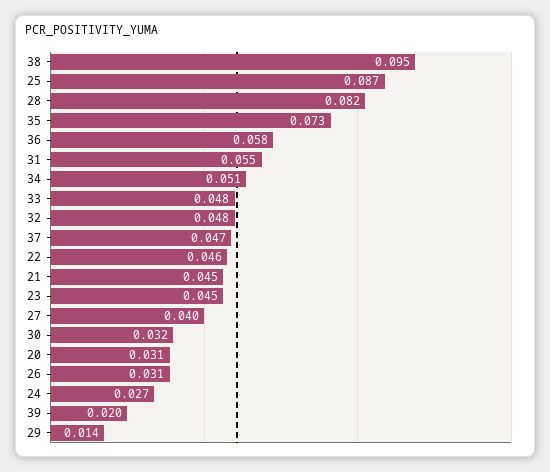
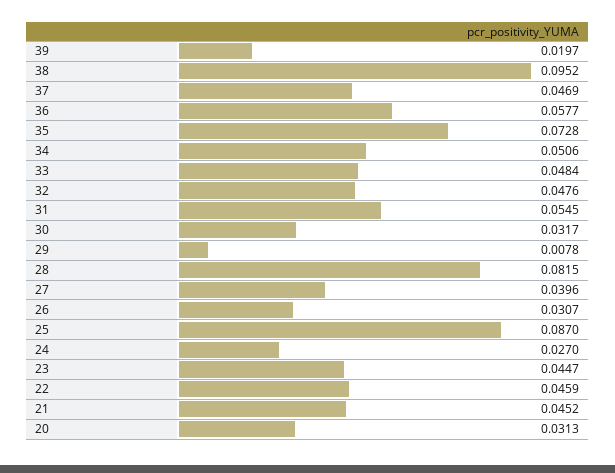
29: 0.014 -> 0.0078

